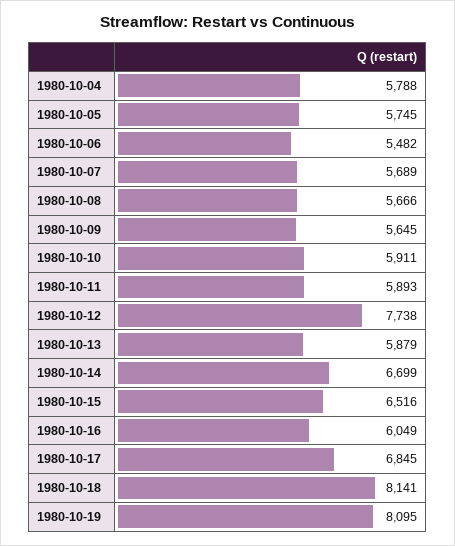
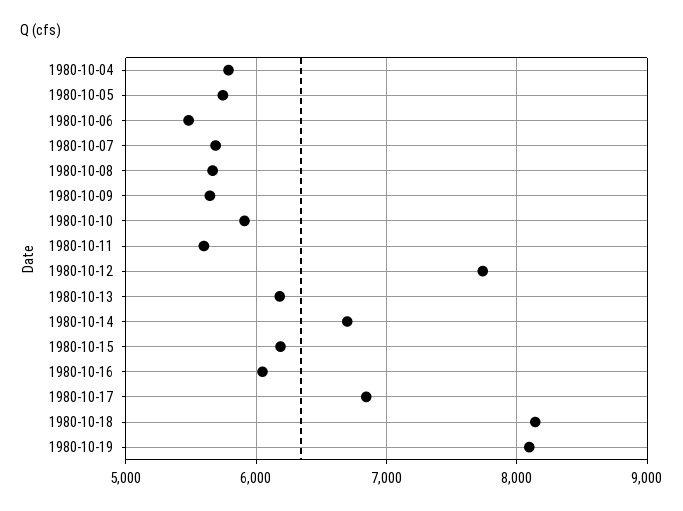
1980-10-11: 5893 -> 5600
1980-10-13: 5879 -> 6200
1980-10-15: 6516 -> 6200

